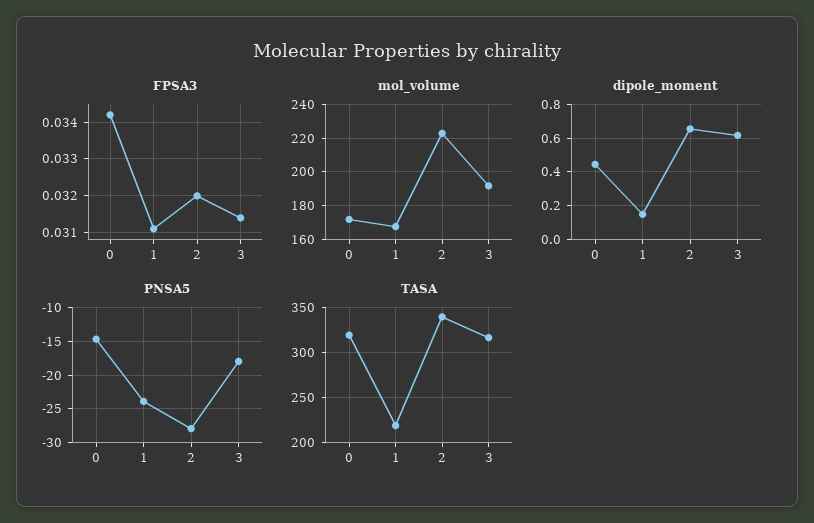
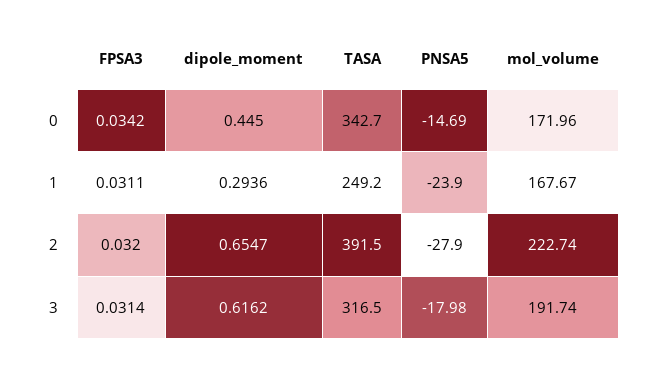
dipole_moment, 1: 0.15 -> 0.2936
TASA, 0: 320 -> 342.7
TASA, 1: 220 -> 249.2
TASA, 2: 340 -> 391.5

